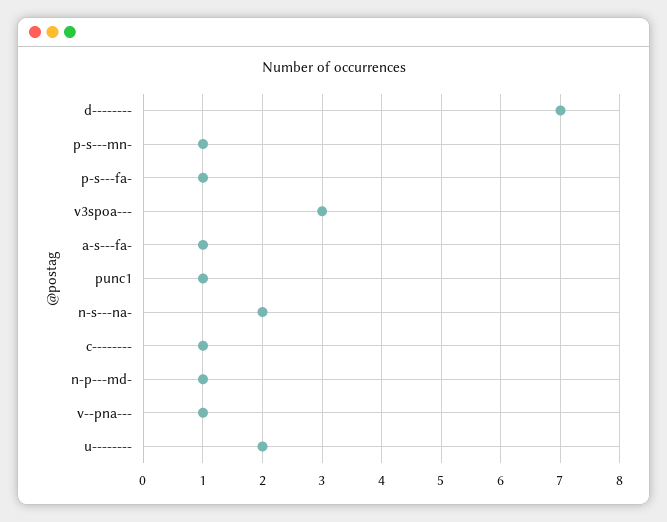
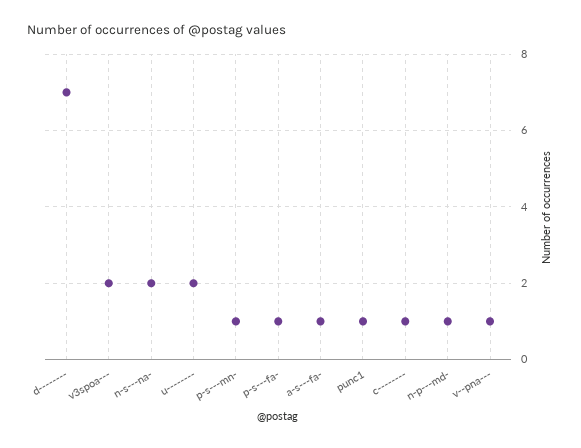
v3spoa---: 3 -> 2

